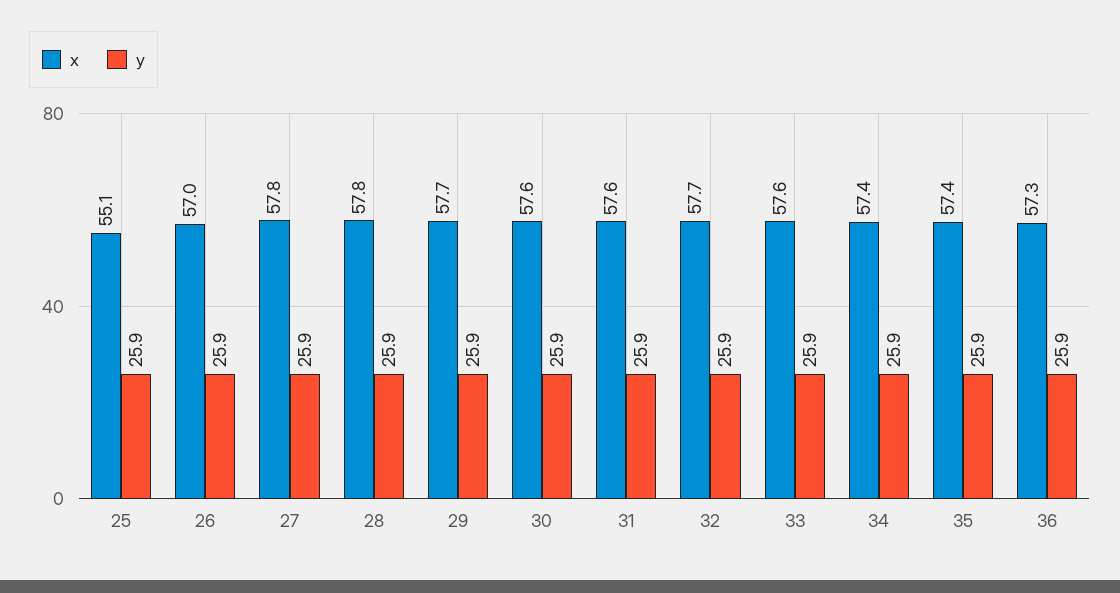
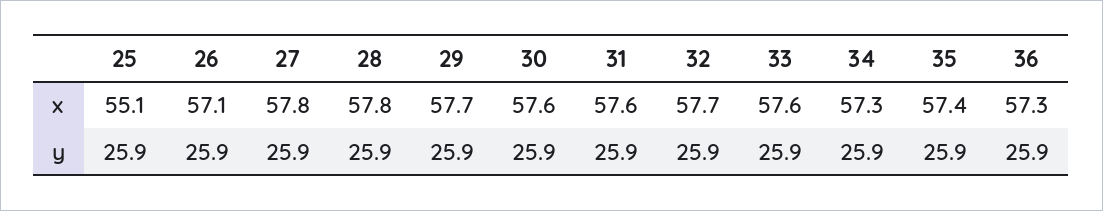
x, 26: 57 -> 57.1
x, 34: 57.4 -> 57.3

